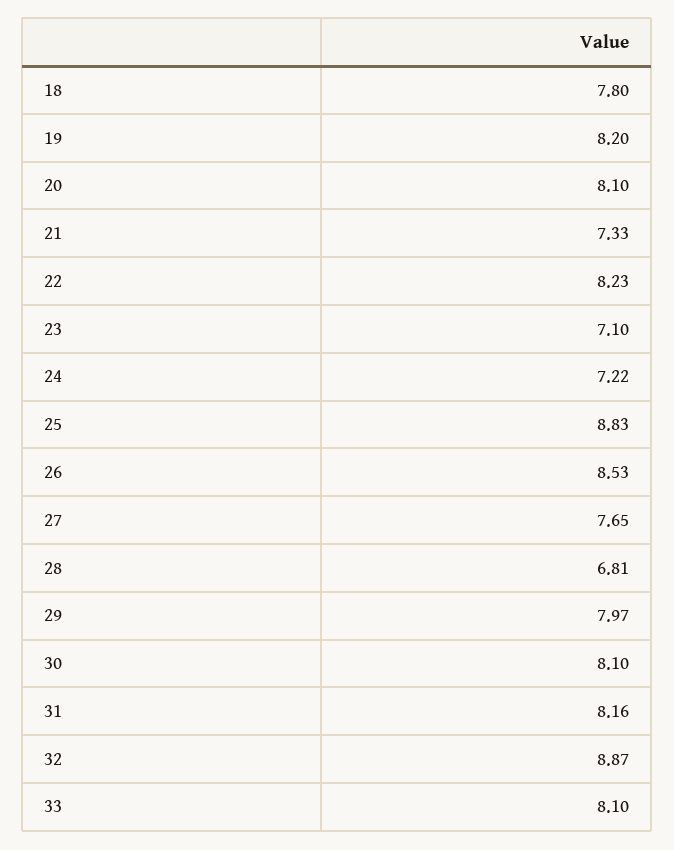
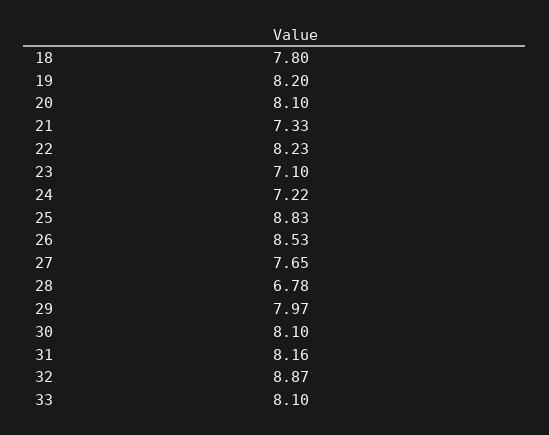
28: 6.81 -> 6.78

